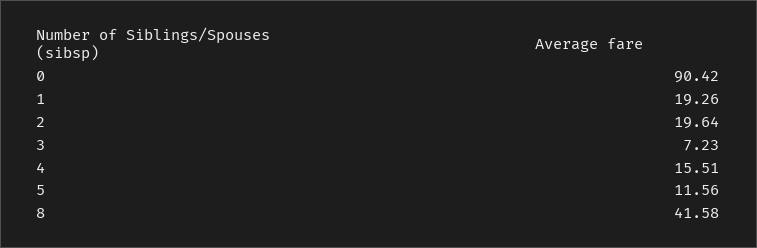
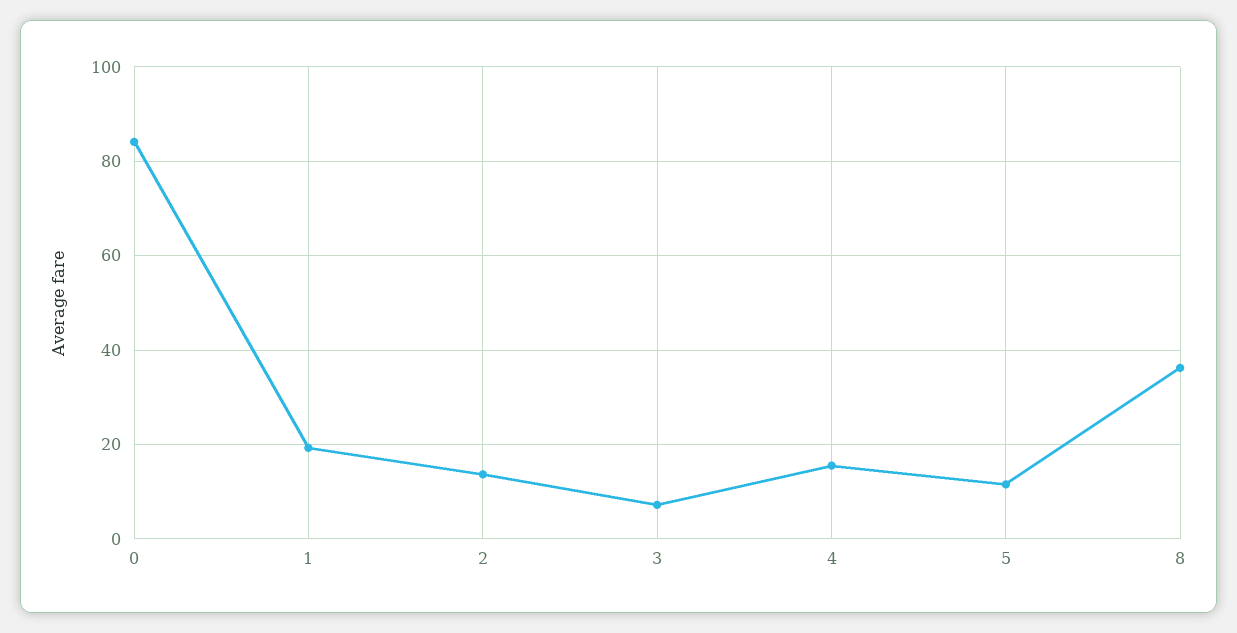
0: 90.42 -> 84
2: 19.64 -> 14
8: 41.58 -> 36

